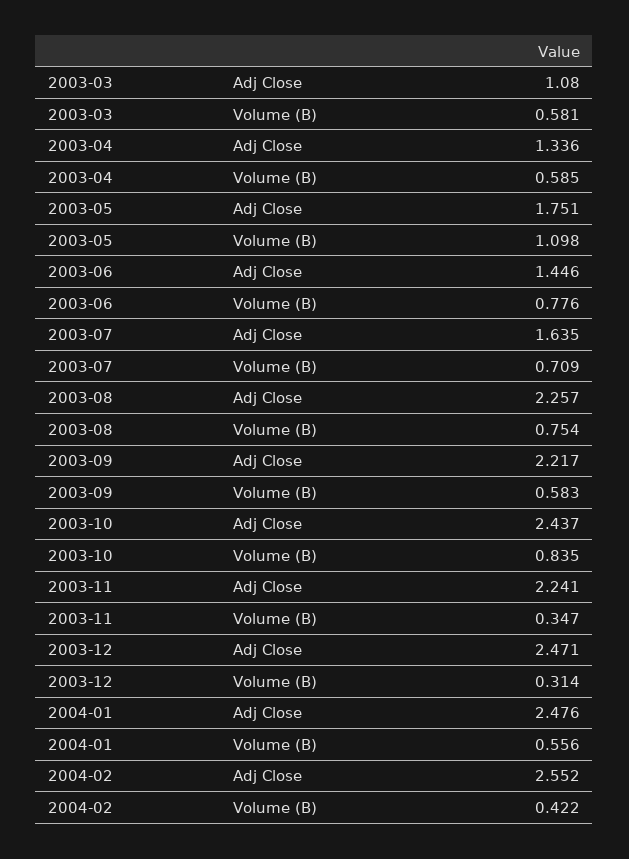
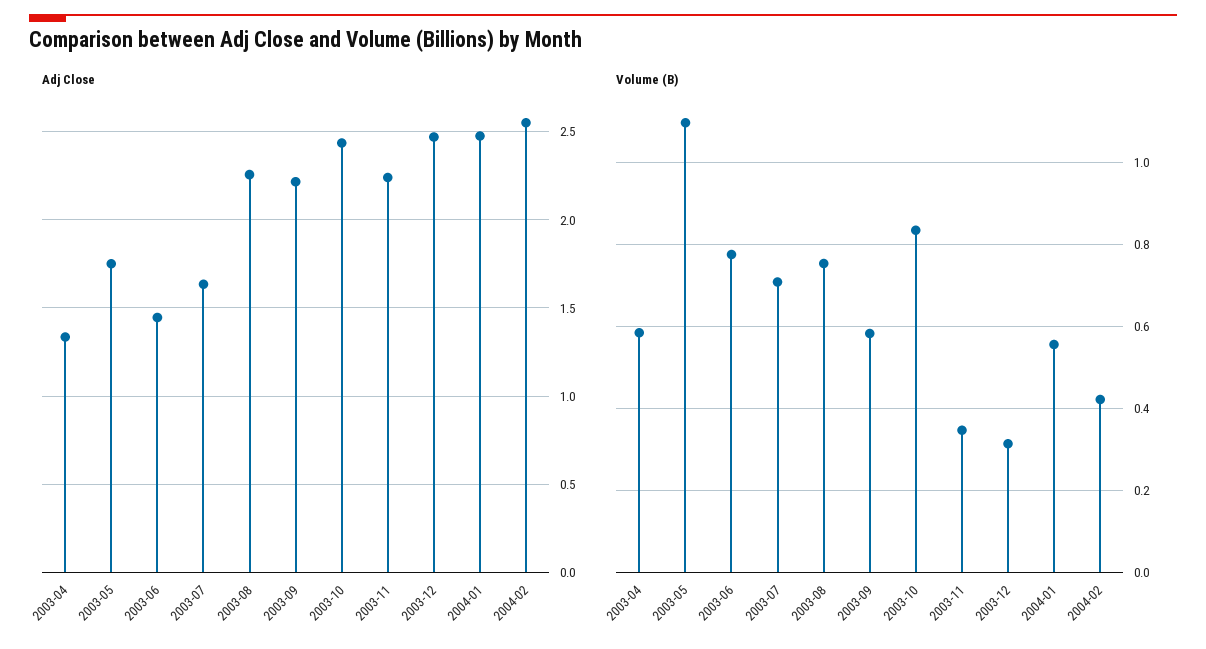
Adj Close, 2003-03: 1.08 -> none
Volume (B), 2003-03: 0.581 -> none

